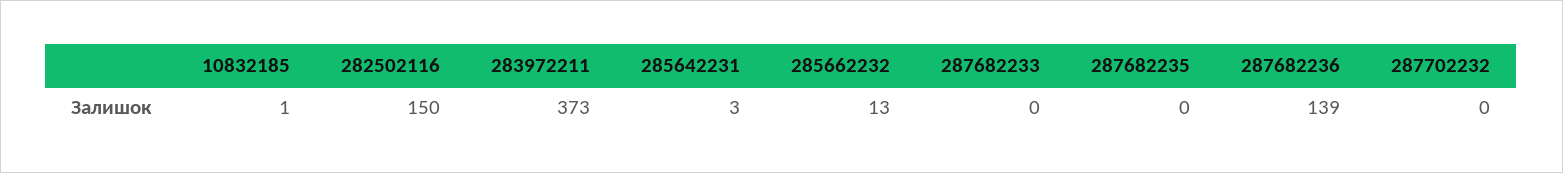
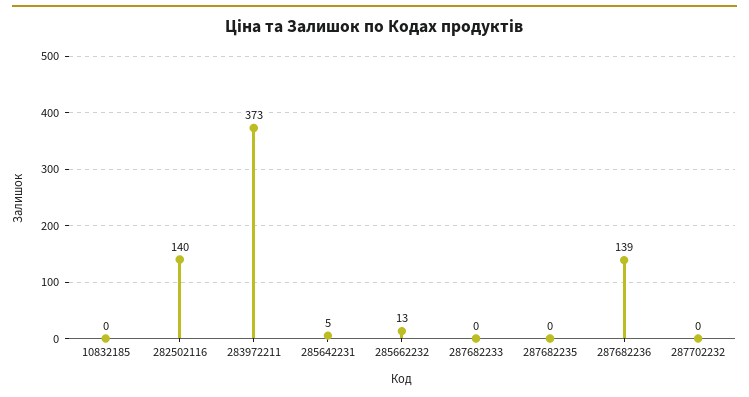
10832185: 1 -> 0
282502116: 150 -> 140
285642231: 3 -> 5

